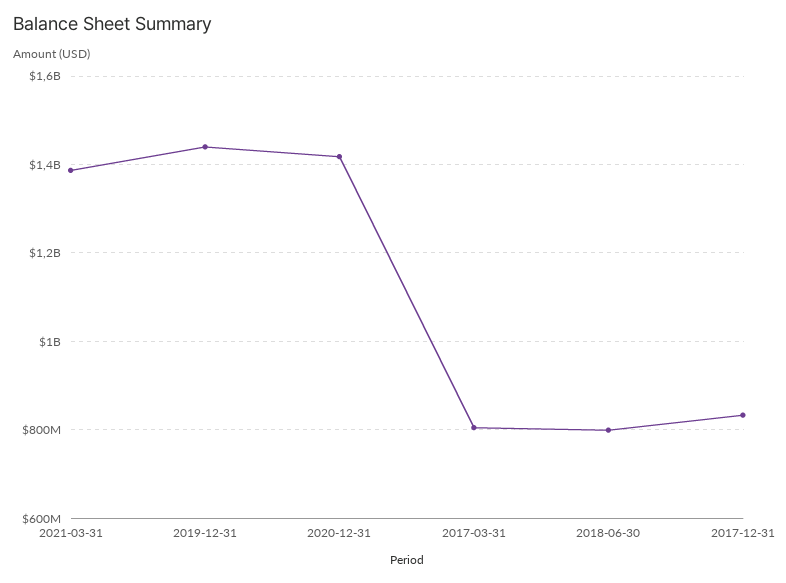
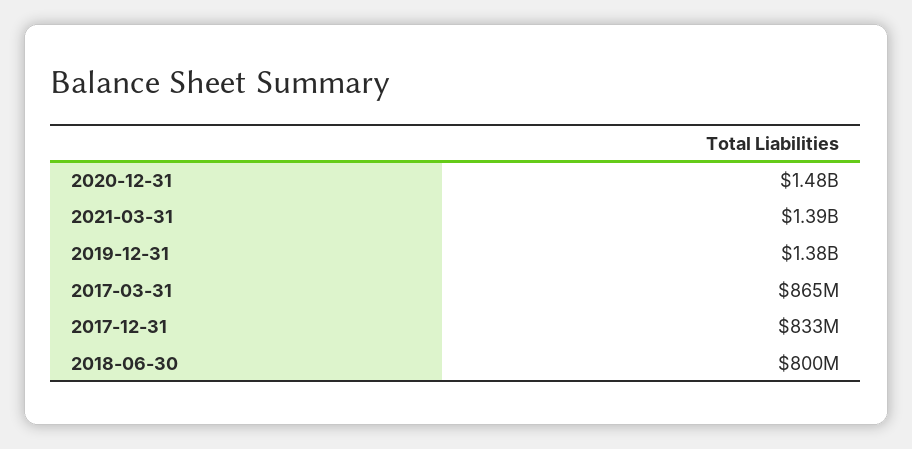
2019-12-31: 1440000000 -> 1380000000
2020-12-31: 1420000000 -> 1480000000
2017-03-31: 800000000 -> 865000000

